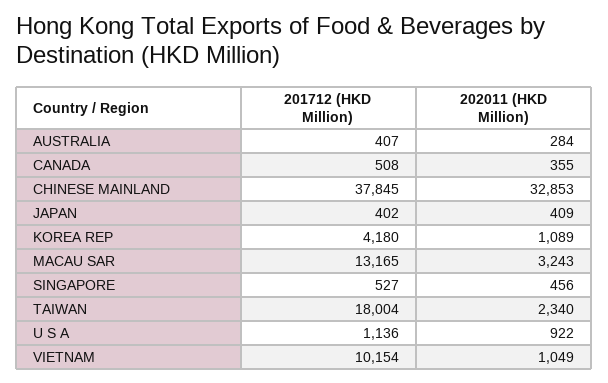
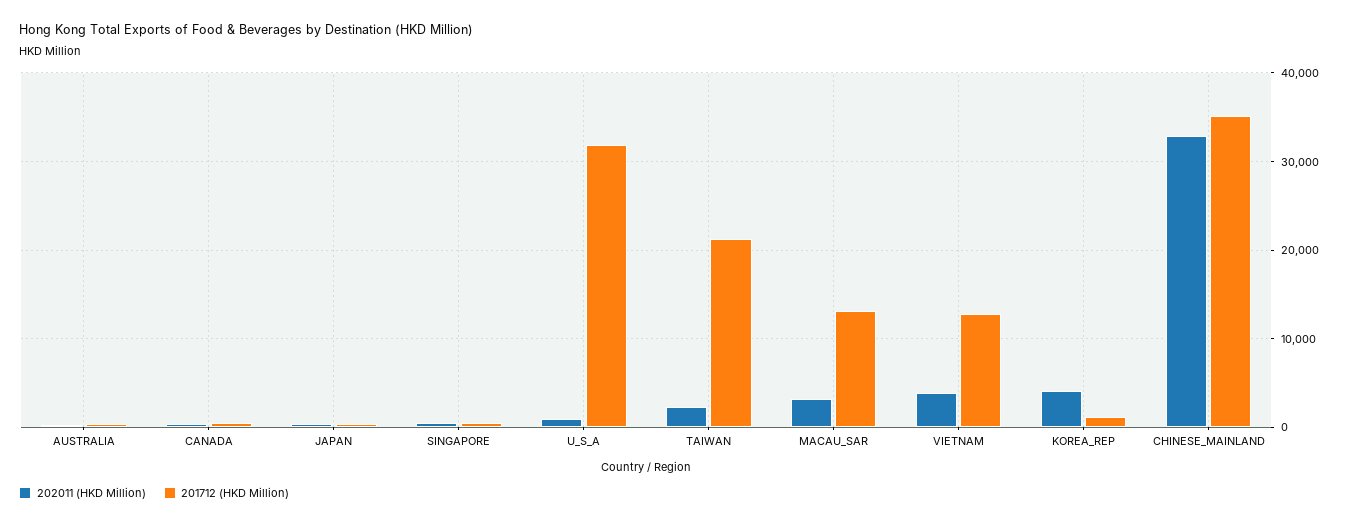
201712 (HKD Million), CHINESE MAINLAND: 37845 -> 35000
201712 (HKD Million), KOREA REP: 4180 -> 1000
202011 (HKD Million), KOREA REP: 1089 -> 4000
201712 (HKD Million), TAIWAN: 18004 -> 21000
201712 (HKD Million), U S A: 1136 -> 32000
201712 (HKD Million), VIETNAM: 10154 -> 13000
202011 (HKD Million), VIETNAM: 1049 -> 4000

